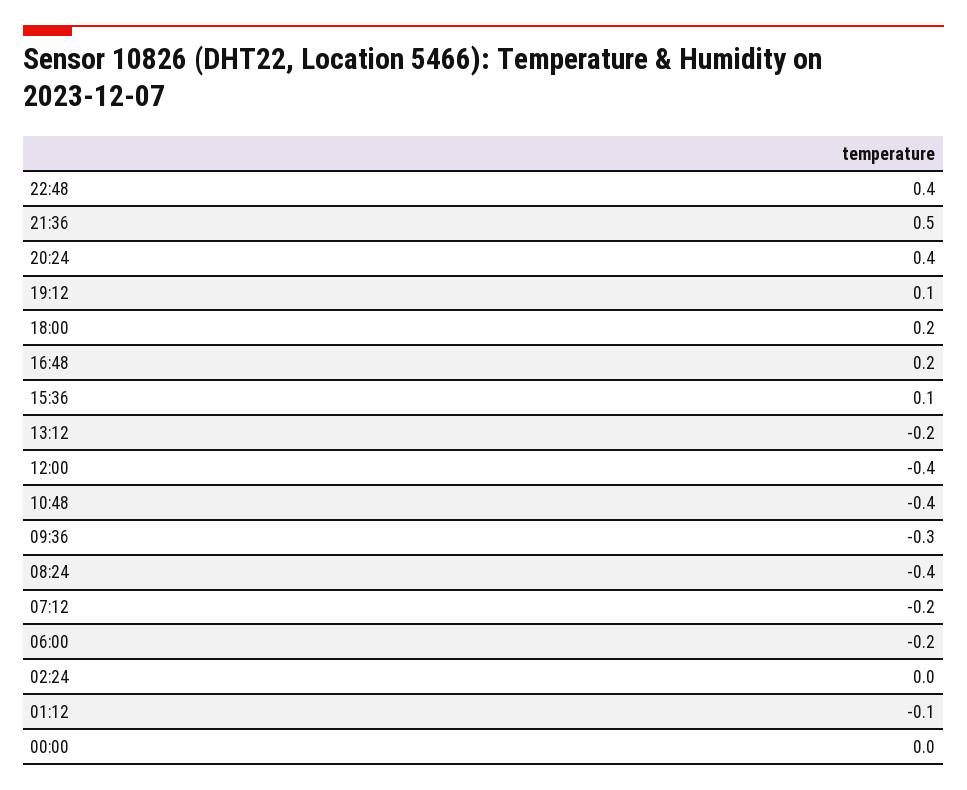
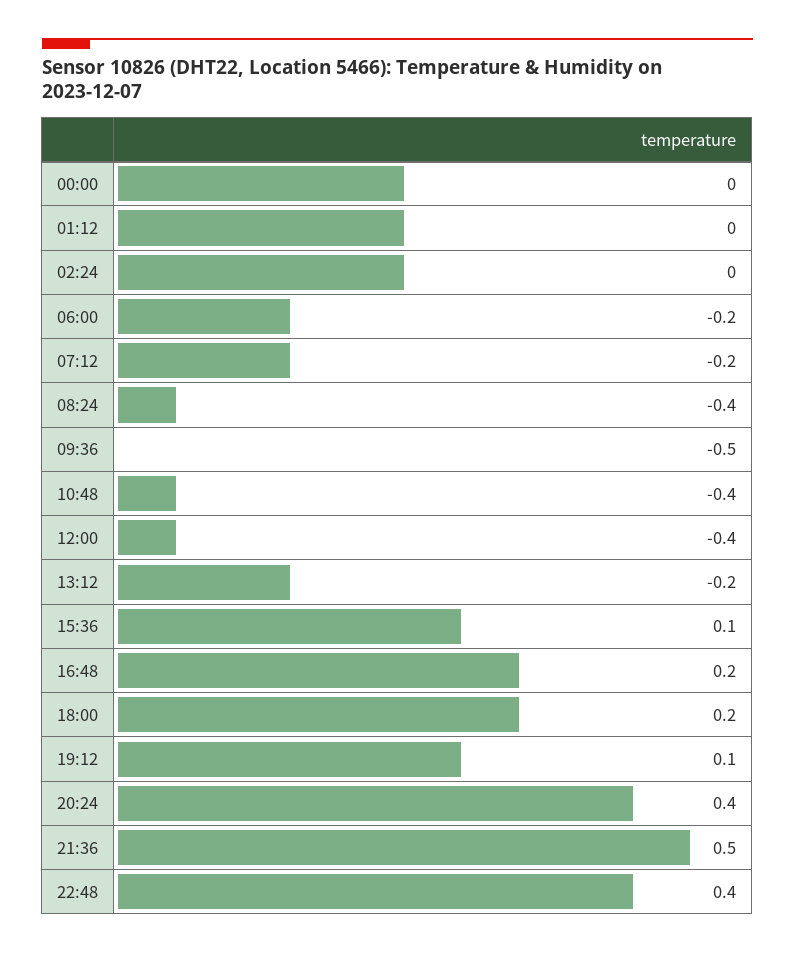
09:36: -0.3 -> -0.5
01:12: -0.1 -> 0

